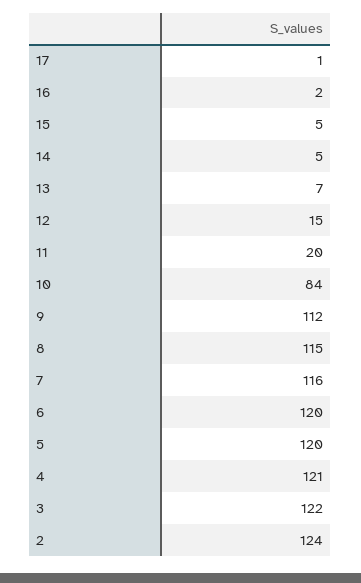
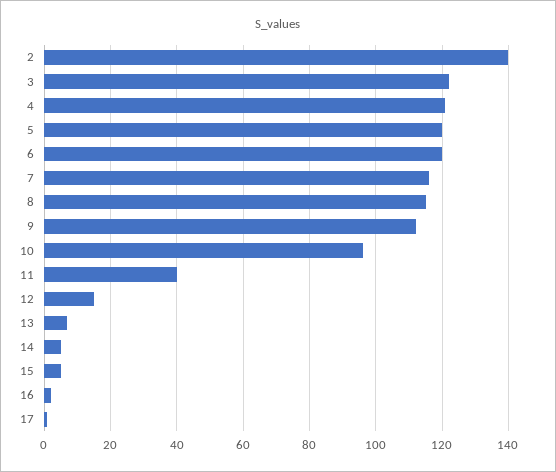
11: 20 -> 40
10: 84 -> 95
2: 124 -> 140

